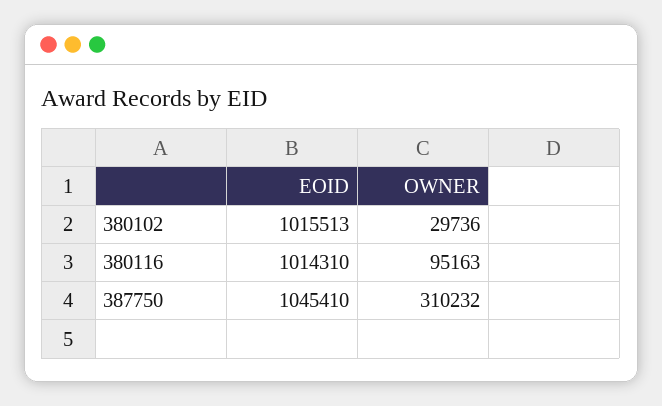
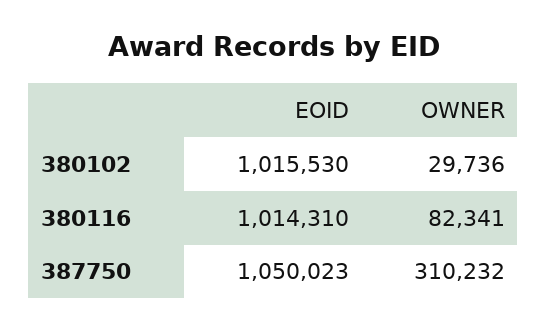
EOID, 380102: 1015513 -> 1015530
OWNER, 380116: 95163 -> 82341
EOID, 387750: 1045410 -> 1050023

